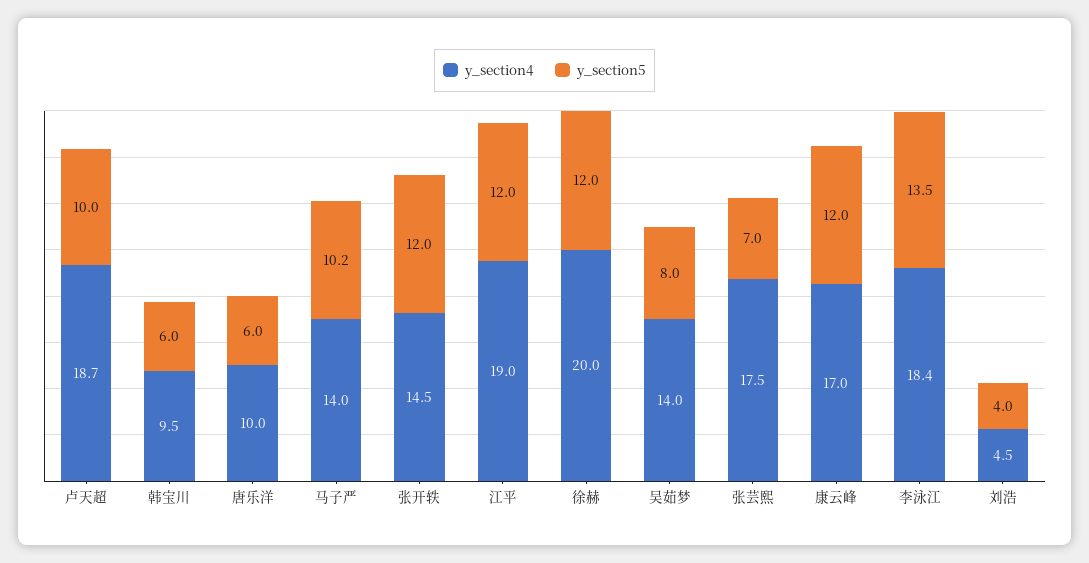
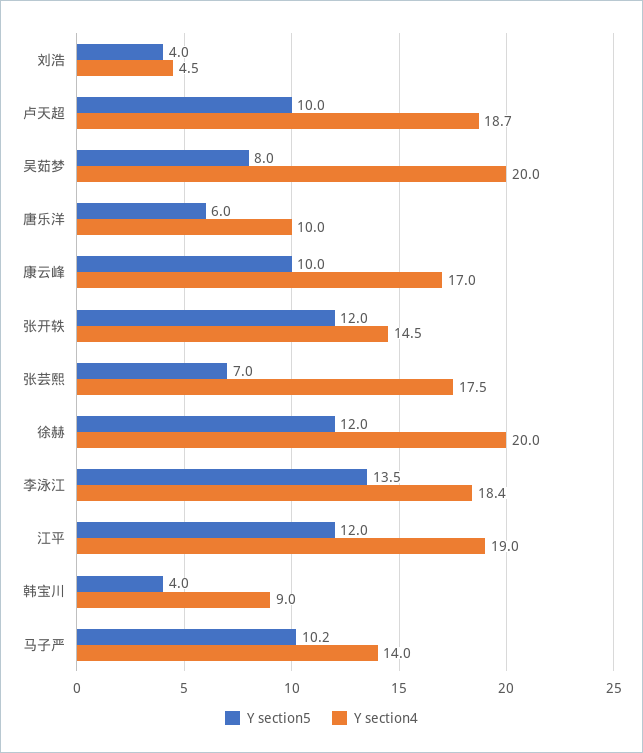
y_section4, 韩宝川: 9.5 -> 9
y_section5, 韩宝川: 6 -> 4
y_section4, 吴茹梦: 14 -> 20
y_section5, 康云峰: 12 -> 10

